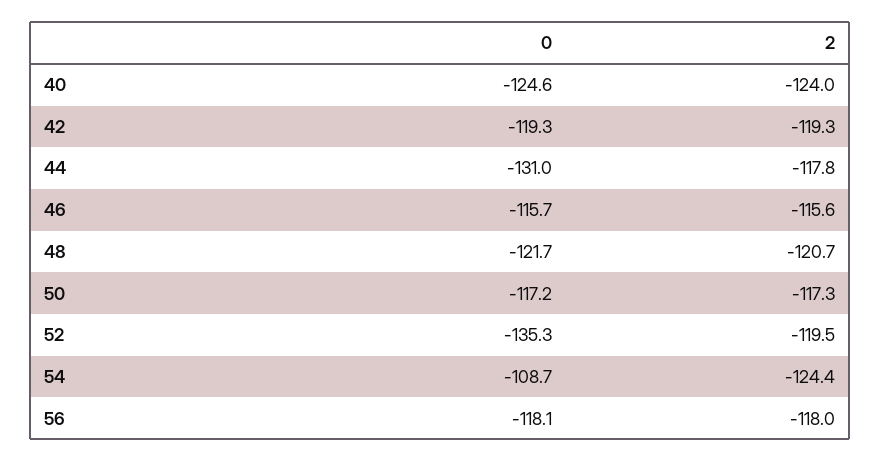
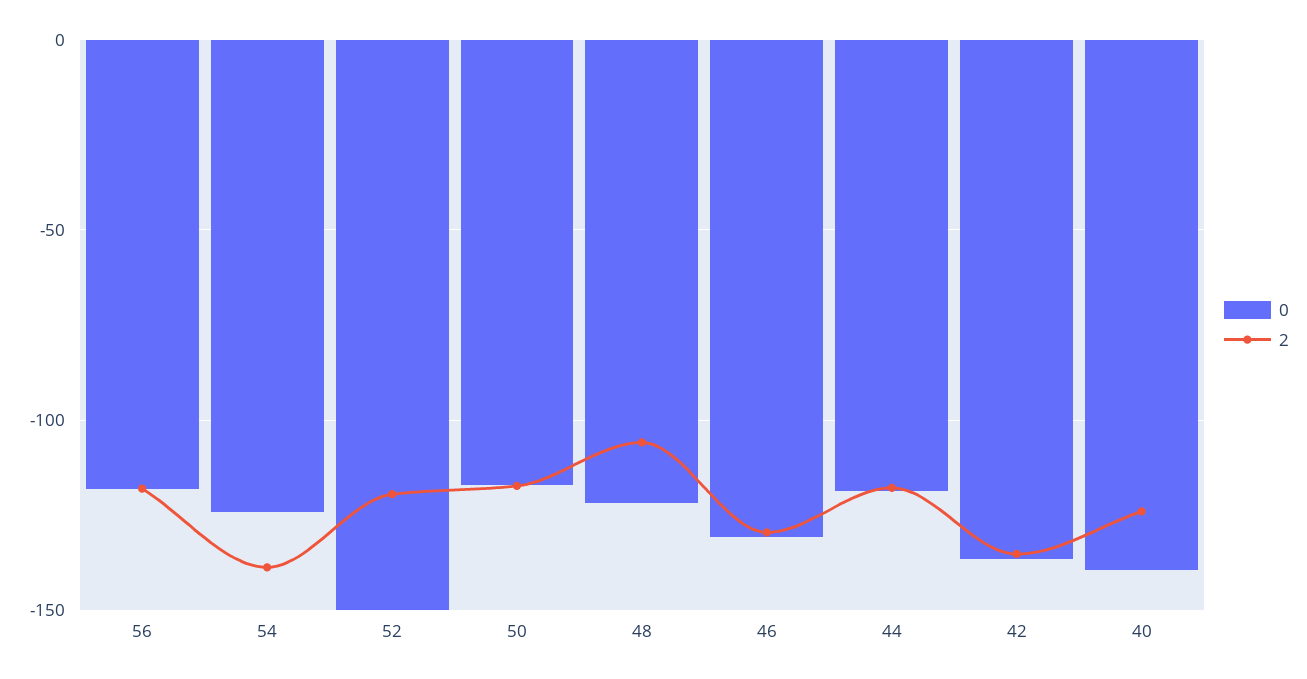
0, 40: -124.6 -> -140
0, 42: -119.3 -> -135
2, 42: -119.3 -> -135
0, 44: -131 -> -120
0, 46: -115.7 -> -130
2, 46: -115.6 -> -130
2, 48: -120.7 -> -105
0, 52: -135.3 -> -150
0, 54: -108.7 -> -125
2, 54: -124.4 -> -140

